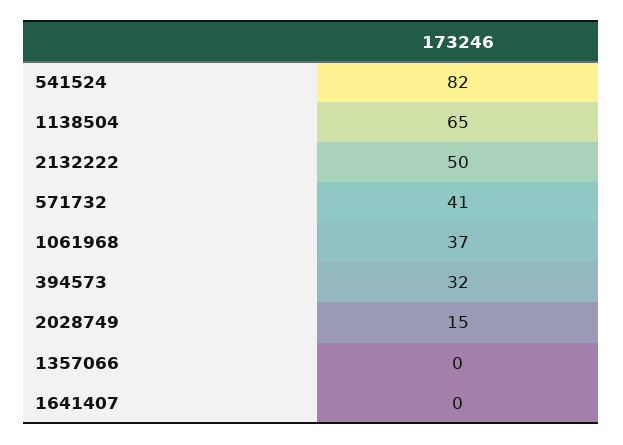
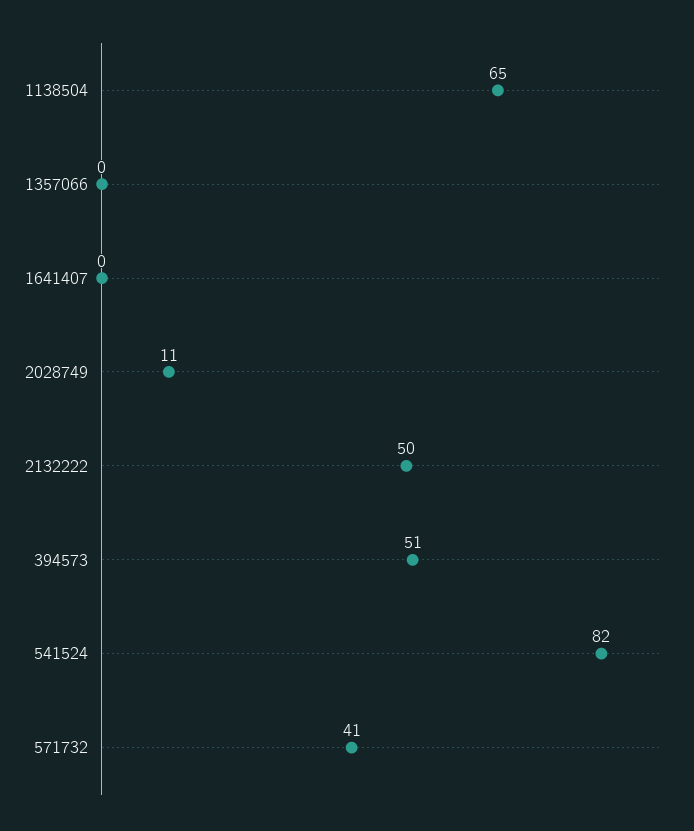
1061968: 37 -> none
394573: 32 -> 51
2028749: 15 -> 11

